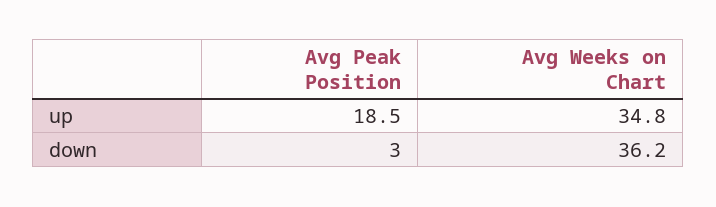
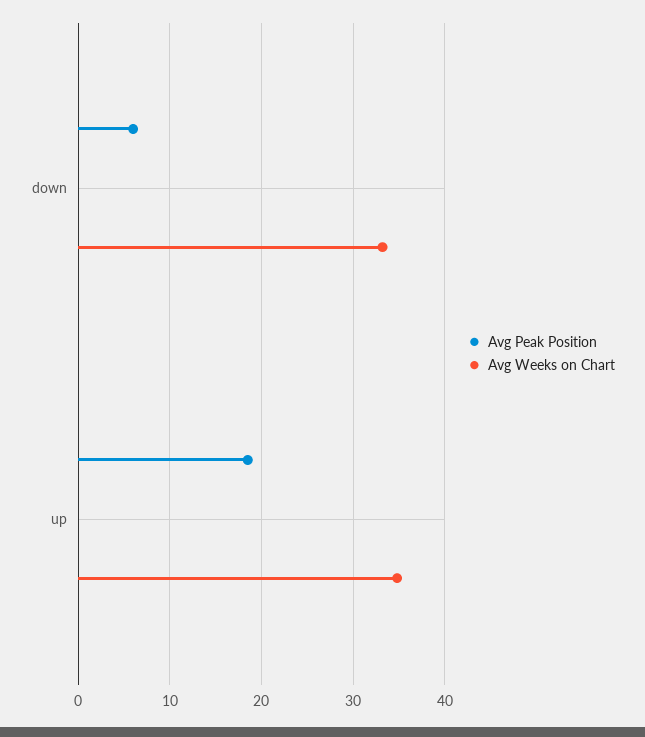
Avg Peak Position, down: 3 -> 6
Avg Weeks on Chart, down: 36.2 -> 33

